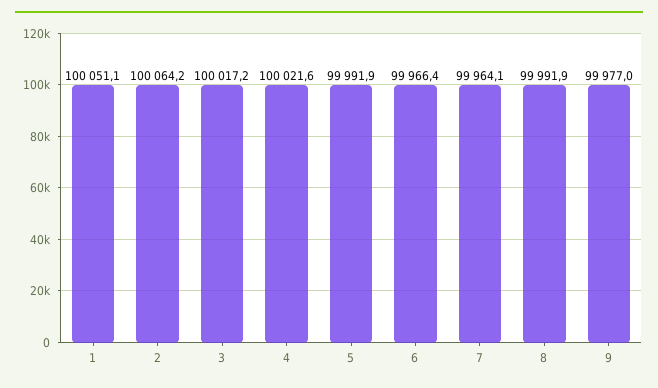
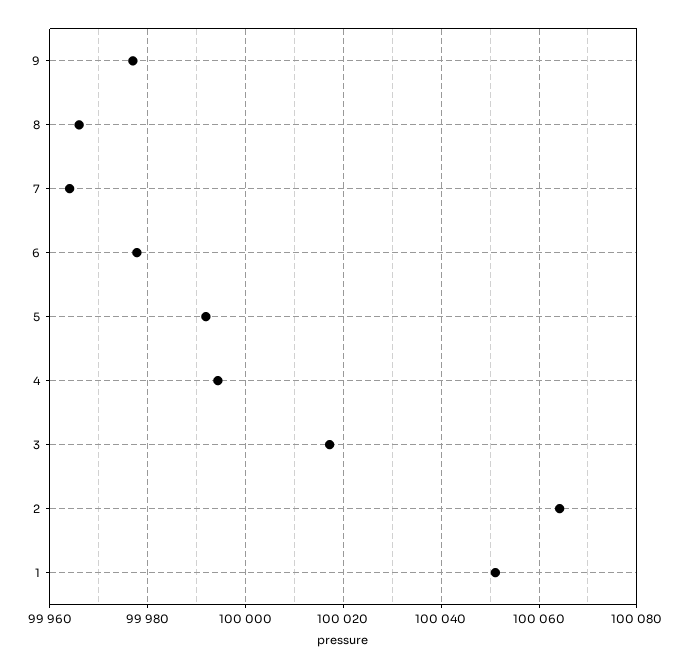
4: 100021.6 -> 99994
6: 99966.4 -> 99978
8: 99991.9 -> 99966

